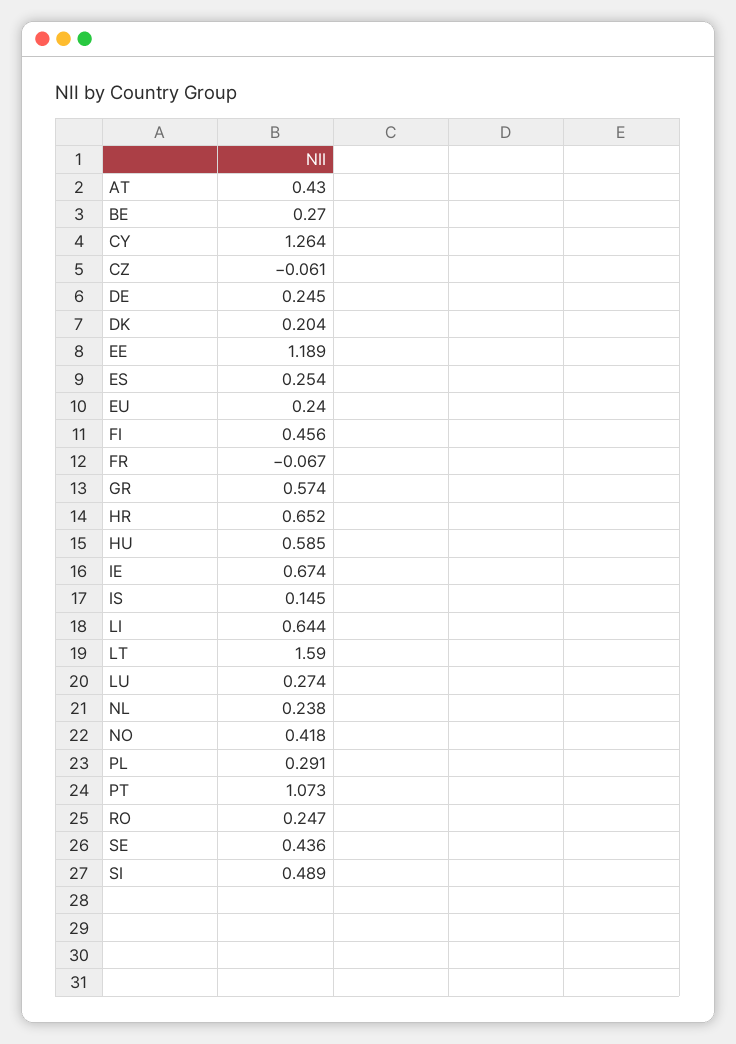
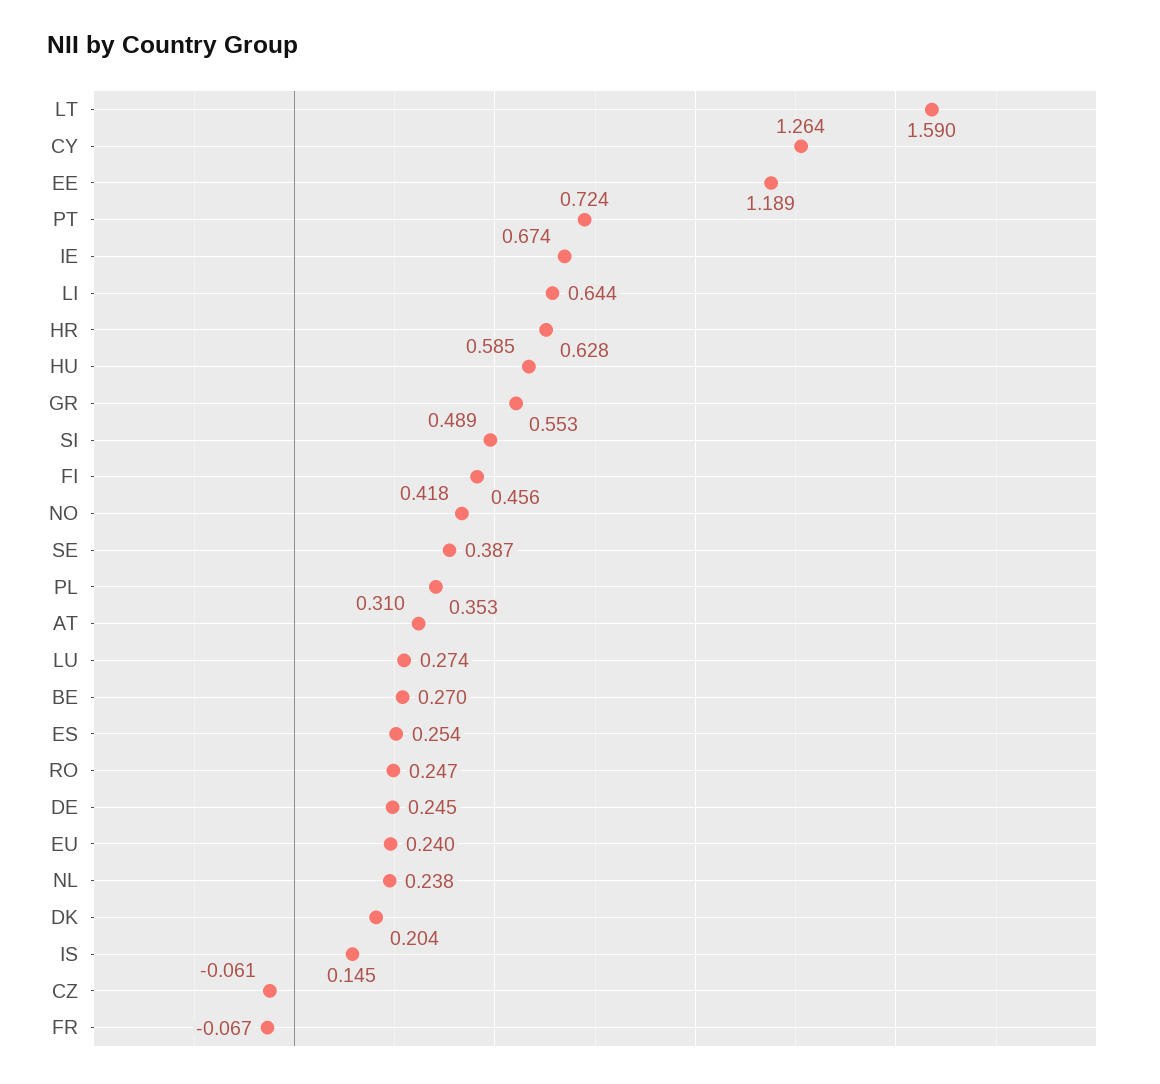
AT: 0.43 -> 0.31
GR: 0.574 -> 0.553
HR: 0.652 -> 0.628
PL: 0.291 -> 0.353
PT: 1.073 -> 0.724
SE: 0.436 -> 0.387

